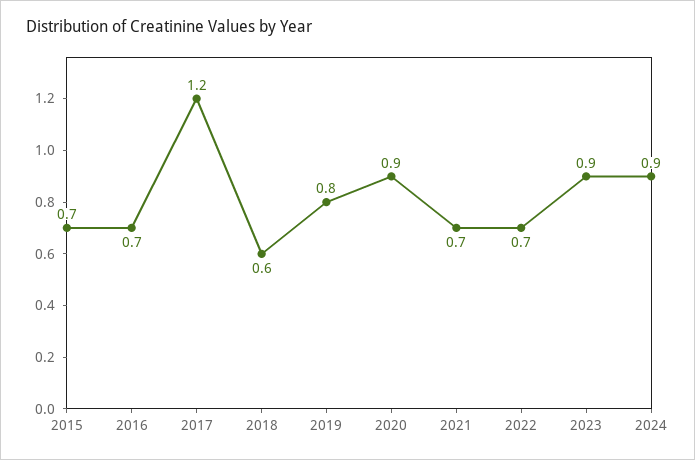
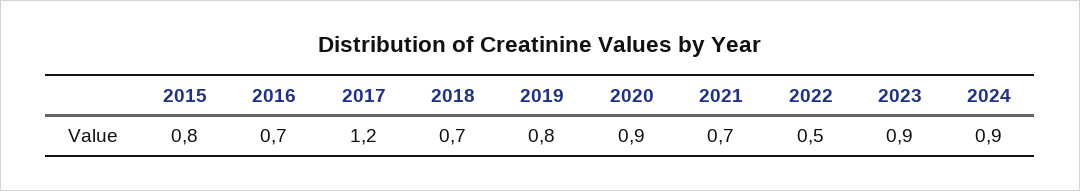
2015: 0.7 -> 0.8
2018: 0.6 -> 0.7
2022: 0.7 -> 0.5

